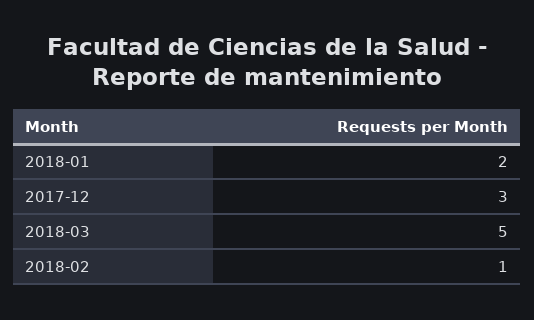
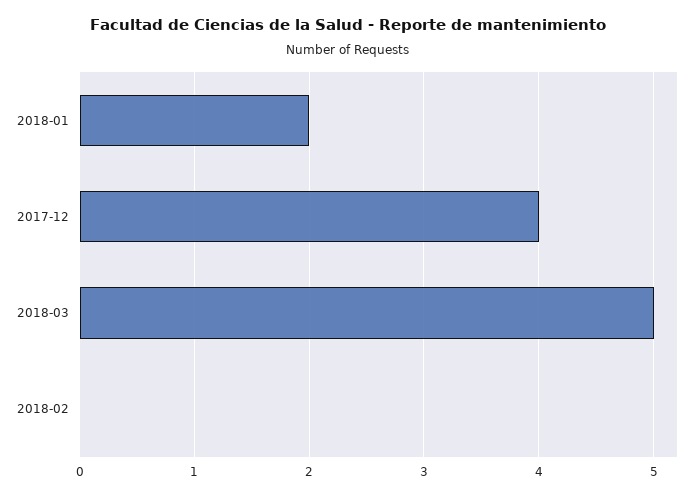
2017-12: 3 -> 4
2018-02: 1 -> 0

